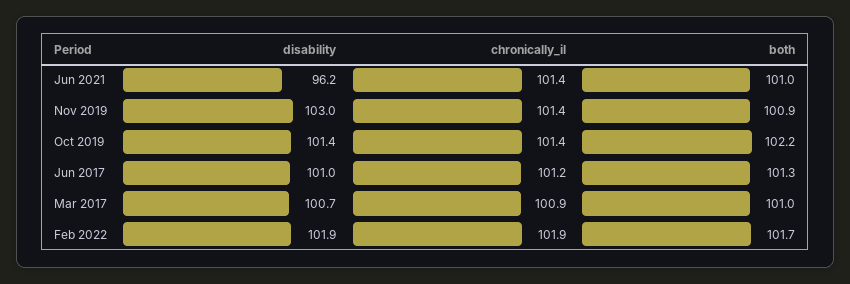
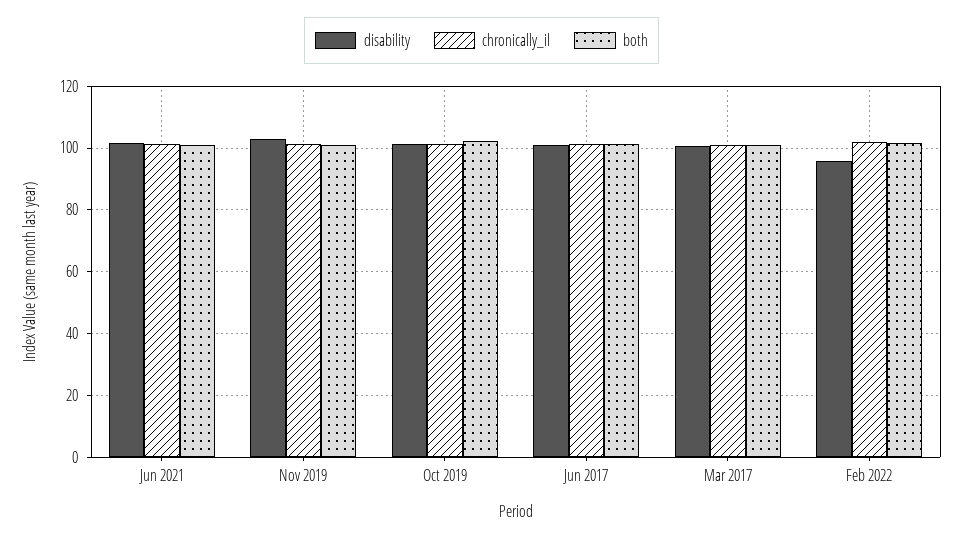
disability, Jun 2021: 96.2 -> 102
disability, Feb 2022: 101.9 -> 96

